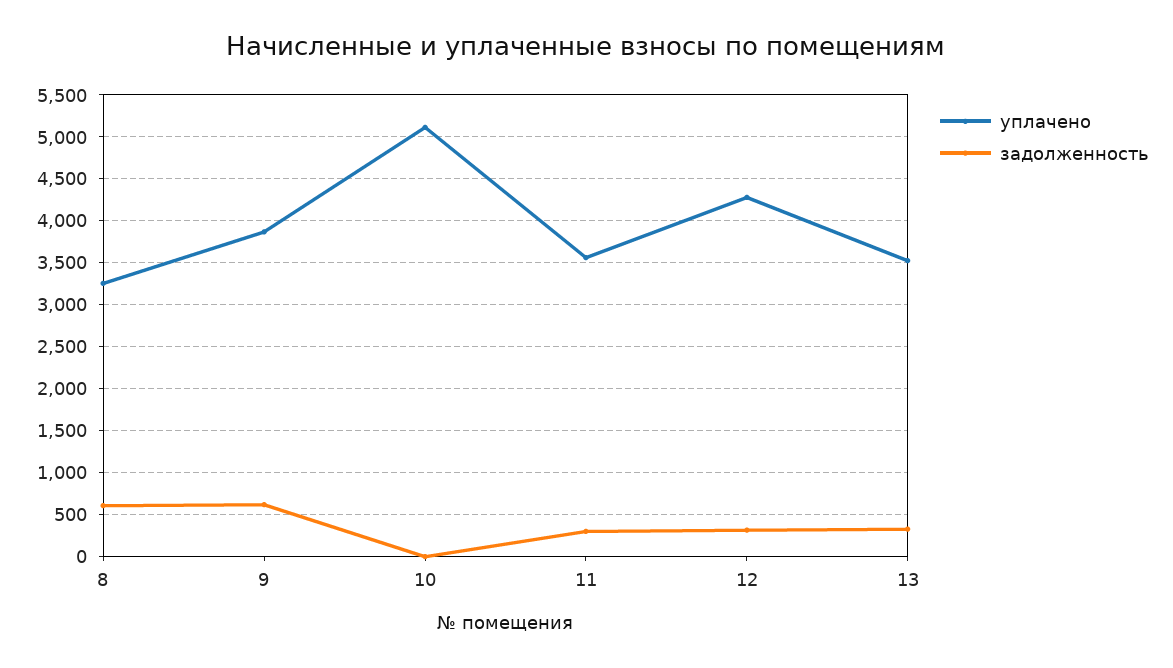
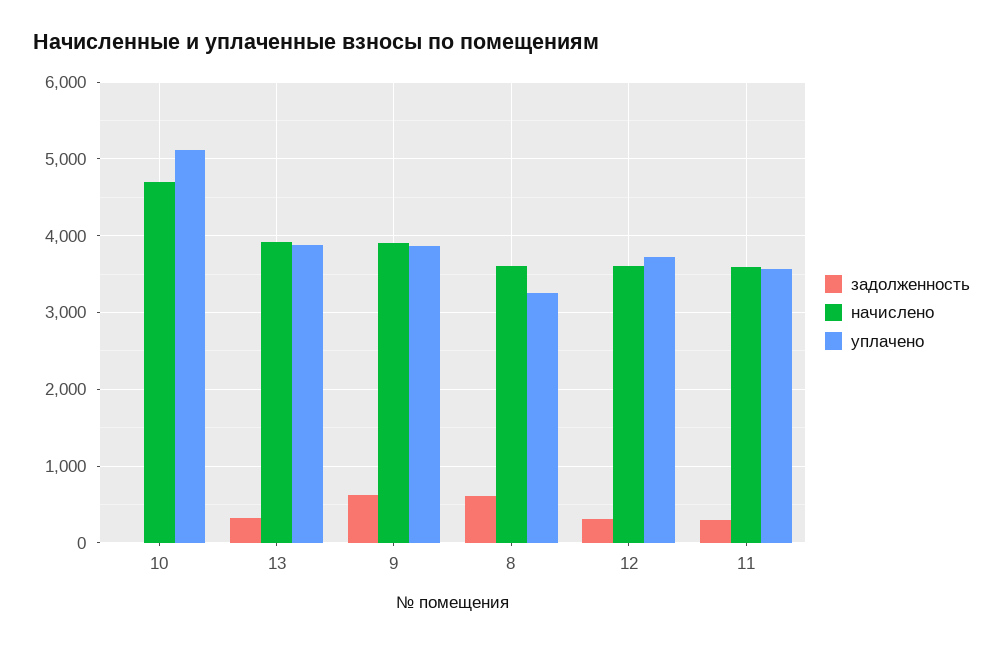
уплачено, 12: 4300 -> 3700
уплачено, 13: 3500 -> 3900
начислено, 10: none -> 4700
начислено, 13: none -> 3900
начислено, 9: none -> 3900
начислено, 8: none -> 3600
начислено, 12: none -> 3600
начислено, 11: none -> 3600

